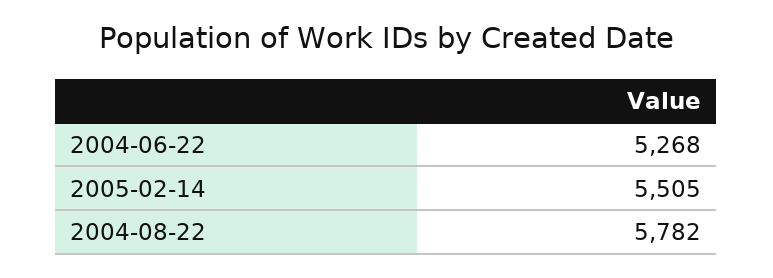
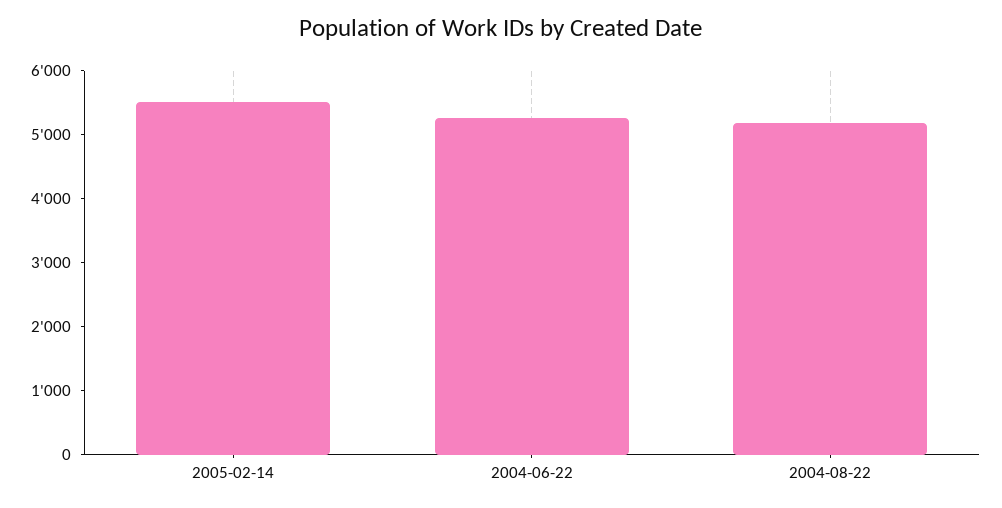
2004-08-22: 5782 -> 5200

